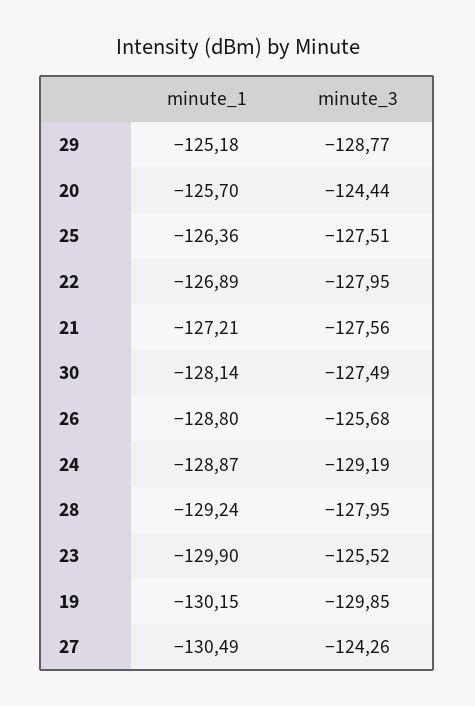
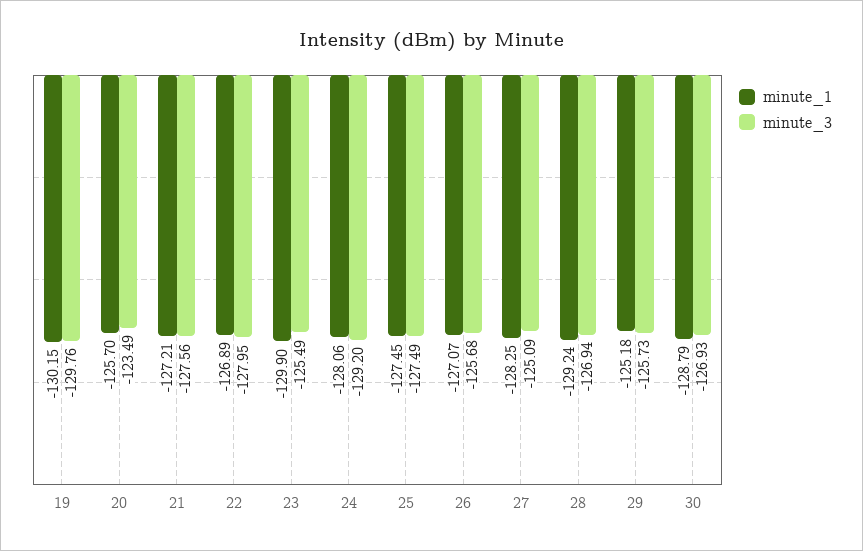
minute_3, 29: -128.77 -> -125.73
minute_3, 20: -124.44 -> -123.49
minute_1, 25: -126.36 -> -127.45
minute_3, 25: -127.51 -> -127.49
minute_1, 30: -128.14 -> -128.79
minute_3, 30: -127.49 -> -126.93
minute_1, 26: -128.8 -> -127.07
minute_1, 24: -128.87 -> -128.06
minute_3, 24: -129.19 -> -129.2
minute_3, 28: -127.95 -> -126.94
minute_3, 23: -125.52 -> -125.49
minute_3, 19: -129.85 -> -129.76
minute_1, 27: -130.49 -> -128.25
minute_3, 27: -124.26 -> -125.09

